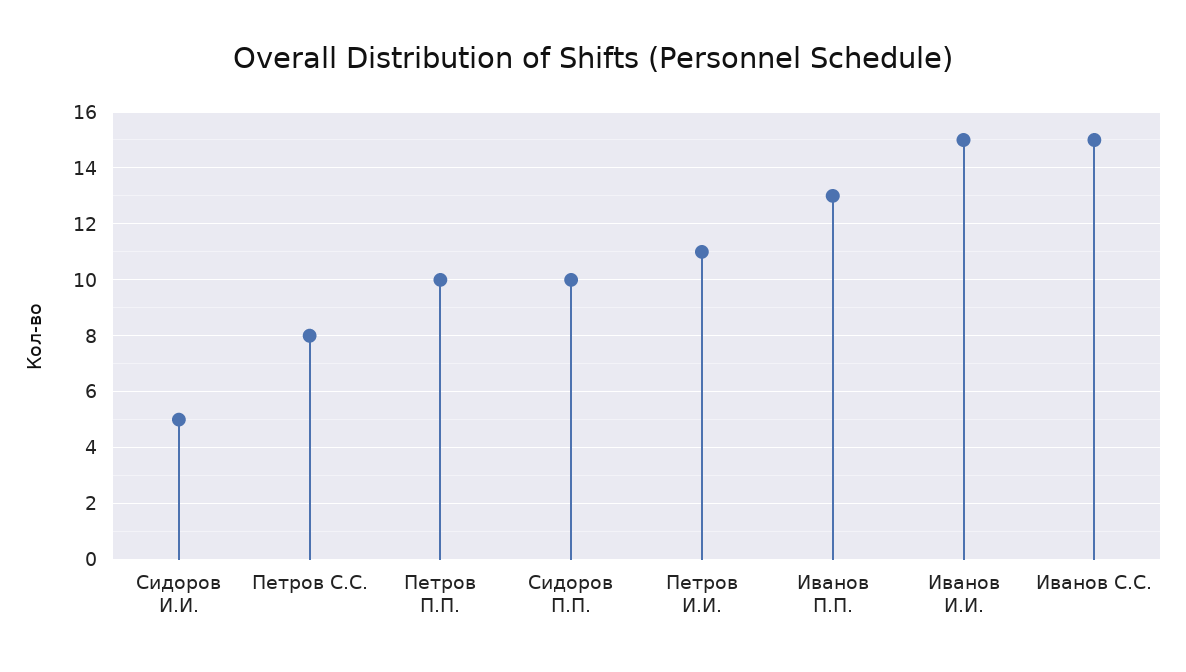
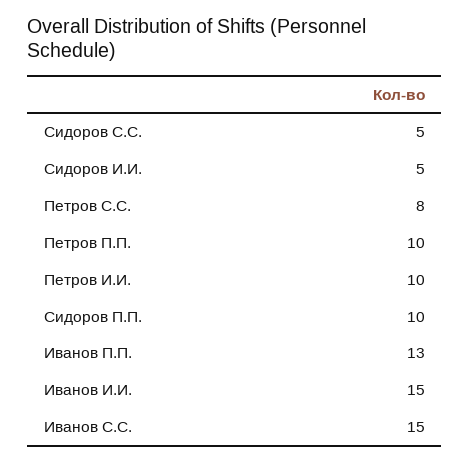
Петров И.И.: 11 -> 10
Сидоров С.С.: none -> 5

